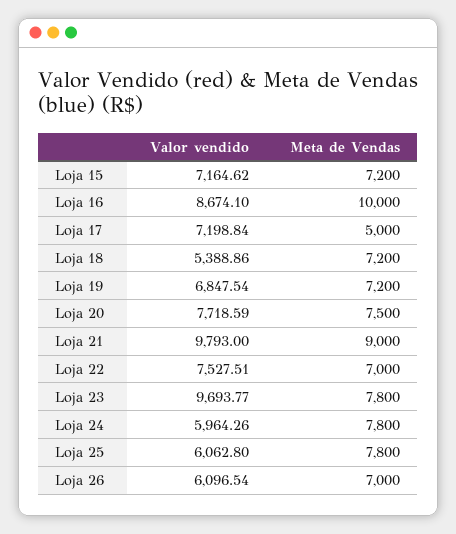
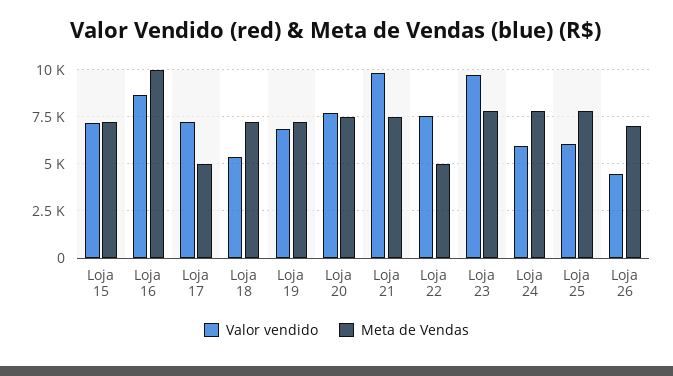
Meta de Vendas, Loja 21: 9000 -> 7500
Meta de Vendas, Loja 22: 7000 -> 5000
Valor vendido, Loja 26: 6096.54 -> 4500

